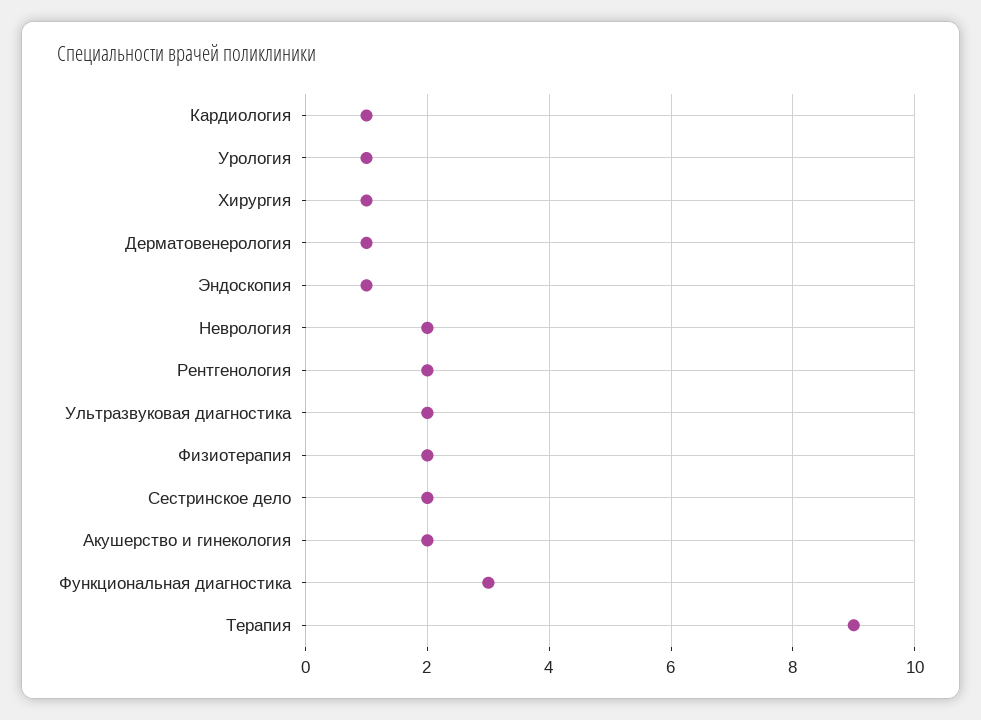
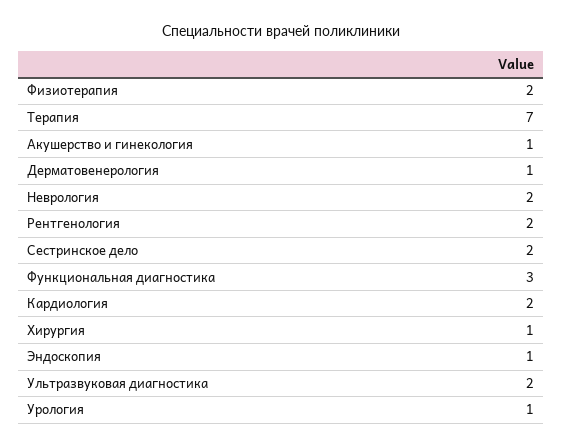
Кардиология: 1 -> 2
Акушерство и гинекология: 2 -> 1
Терапия: 9 -> 7

